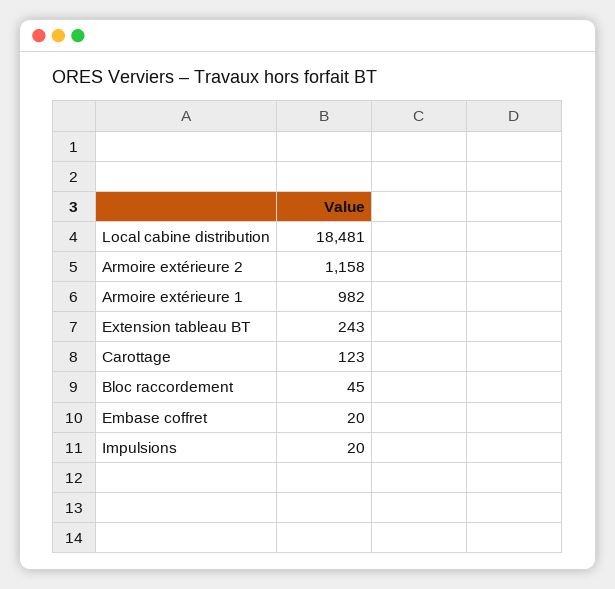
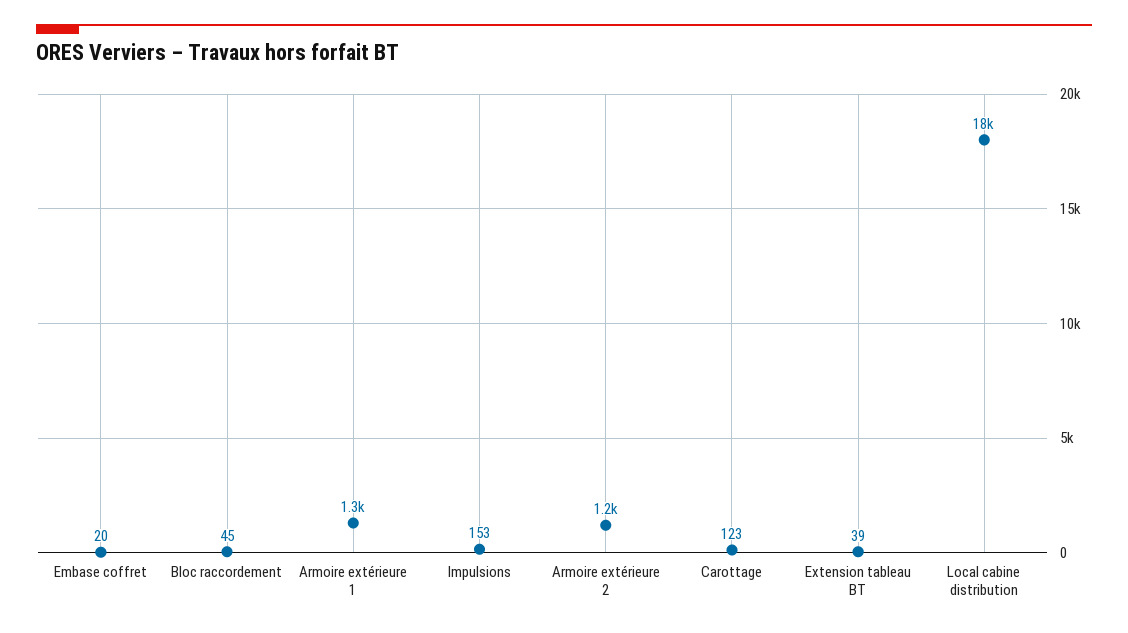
Armoire extérieure 1: 982 -> 1300
Extension tableau BT: 243 -> 39
Impulsions: 20 -> 153

